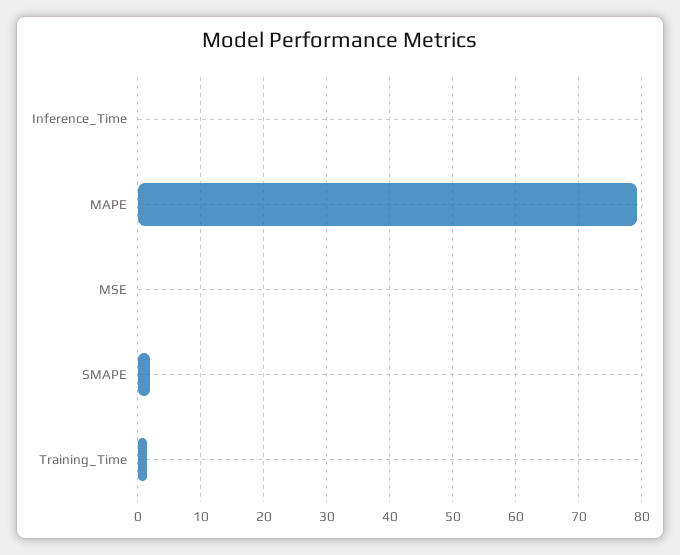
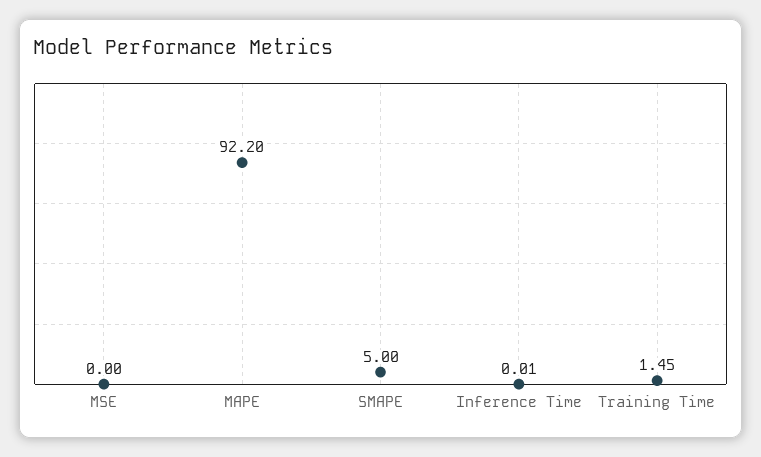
MAPE: 79 -> 92.2
SMAPE: 2 -> 5

